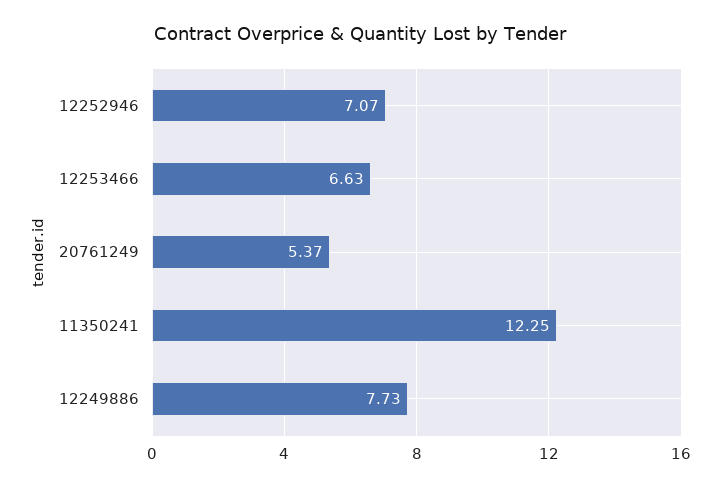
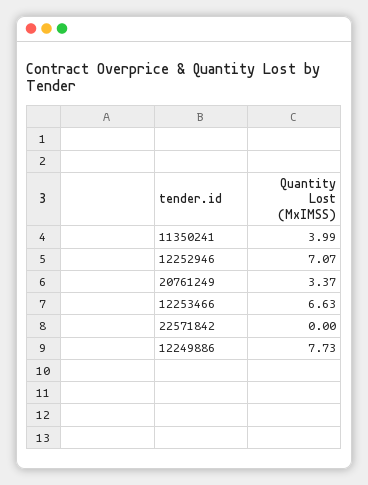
20761249: 5.37 -> 3.37
11350241: 12.25 -> 3.99
22571842: none -> 0

